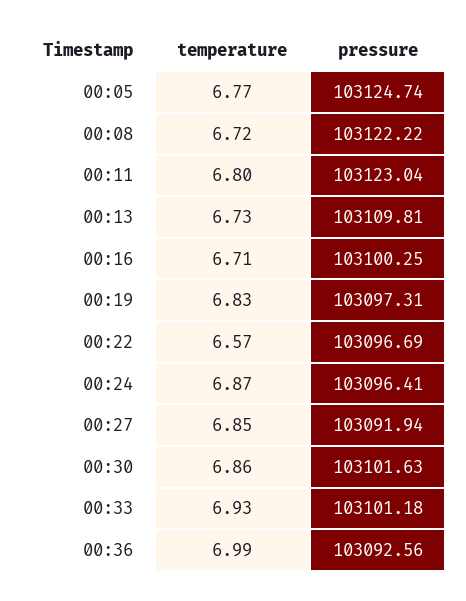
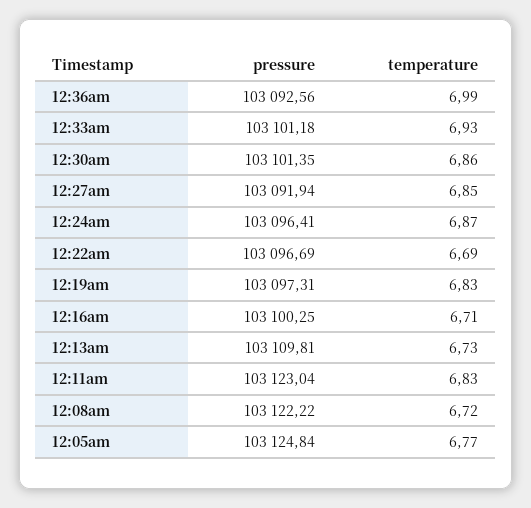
pressure, 00:05: 103124.74 -> 103124.84
temperature, 00:11: 6.8 -> 6.83
temperature, 00:22: 6.57 -> 6.69
pressure, 00:30: 103101.63 -> 103101.35

